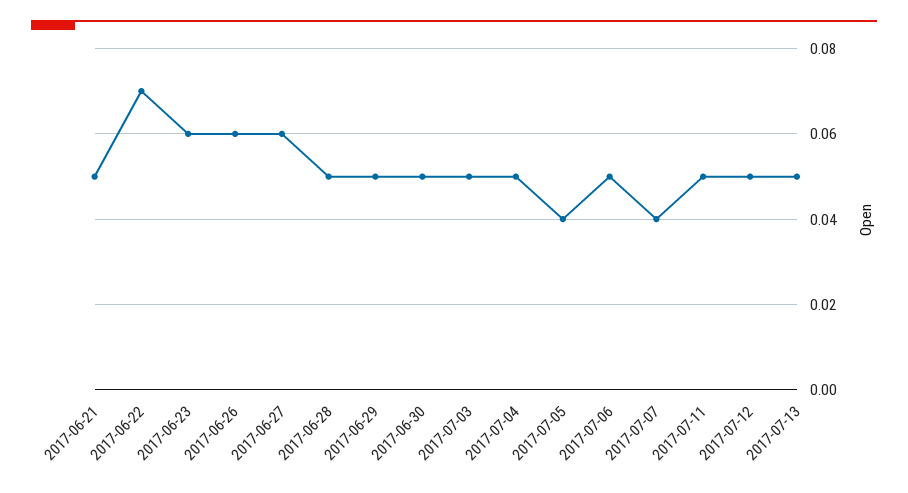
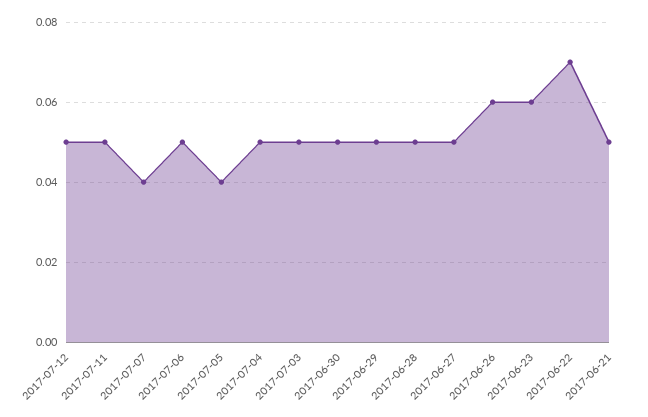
2017-06-27: 0.06 -> 0.05
2017-07-13: 0.05 -> none

